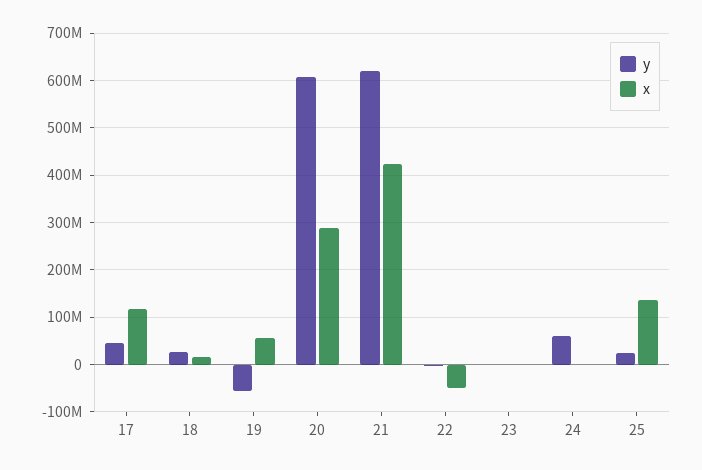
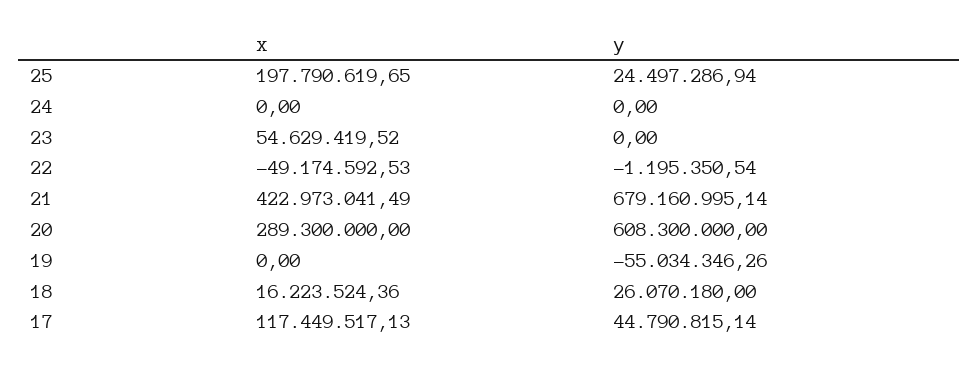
x, 19: 60000000 -> 0
y, 21: 620000000 -> 679160995.14
x, 23: 0 -> 54629419.52
y, 24: 60000000 -> 0
x, 25: 140000000 -> 197790619.65

